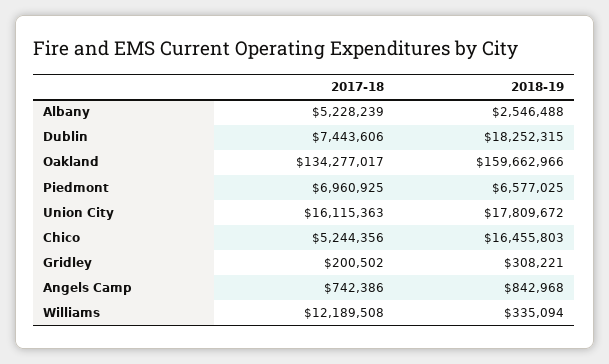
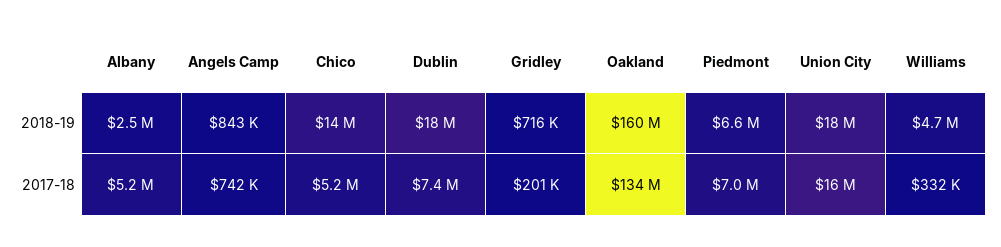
2018-19, Chico: 16455803 -> 14000000
2018-19, Gridley: 308221 -> 716000
2017-18, Williams: 12189508 -> 332000
2018-19, Williams: 335094 -> 4700000

